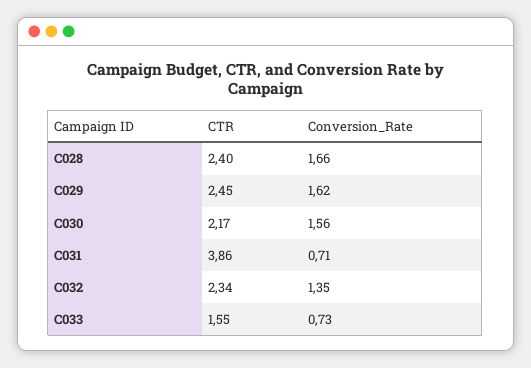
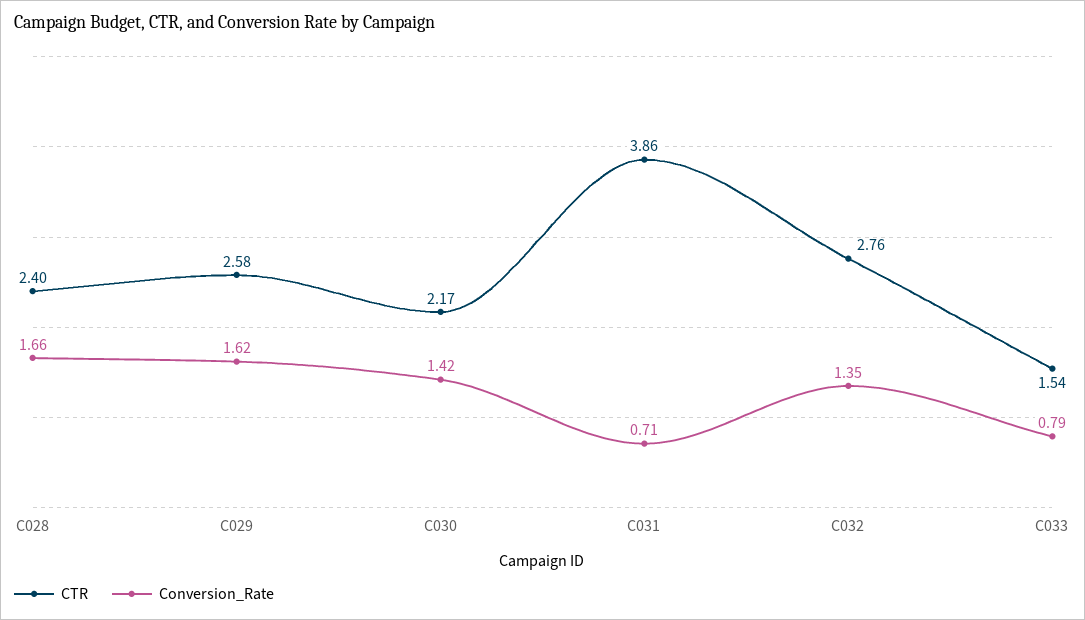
CTR, C029: 2.45 -> 2.58
Conversion_Rate, C030: 1.56 -> 1.42
CTR, C032: 2.34 -> 2.76
CTR, C033: 1.55 -> 1.54
Conversion_Rate, C033: 0.73 -> 0.79

